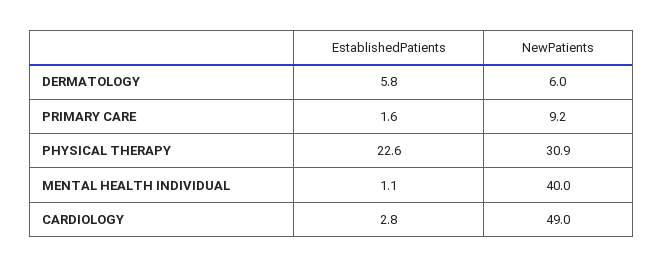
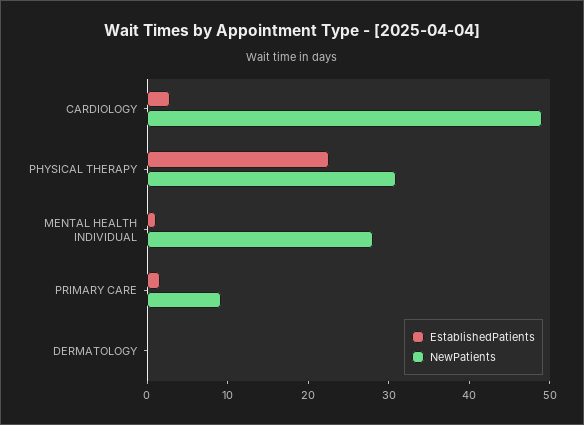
EstablishedPatients, DERMATOLOGY: 5.8 -> 0
NewPatients, DERMATOLOGY: 6 -> 0
NewPatients, MENTAL HEALTH INDIVIDUAL: 40 -> 28

